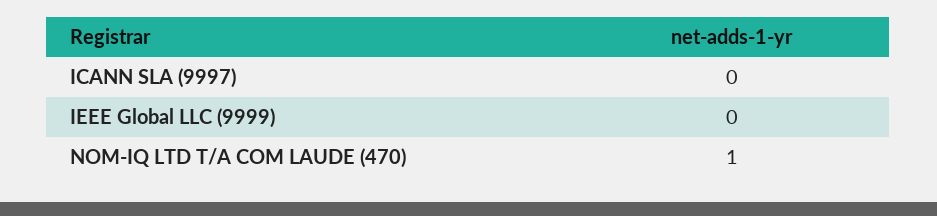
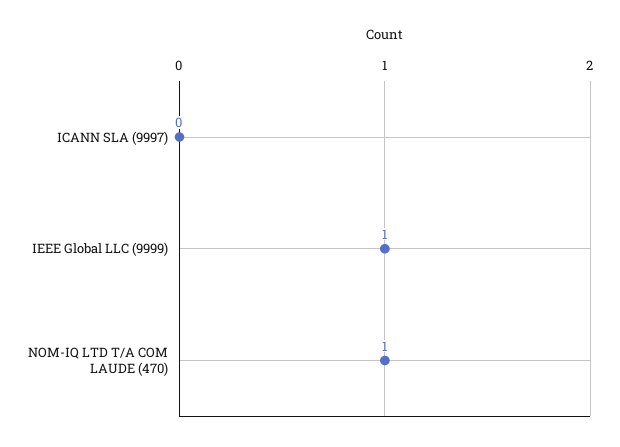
IEEE Global LLC (9999): 0 -> 1

